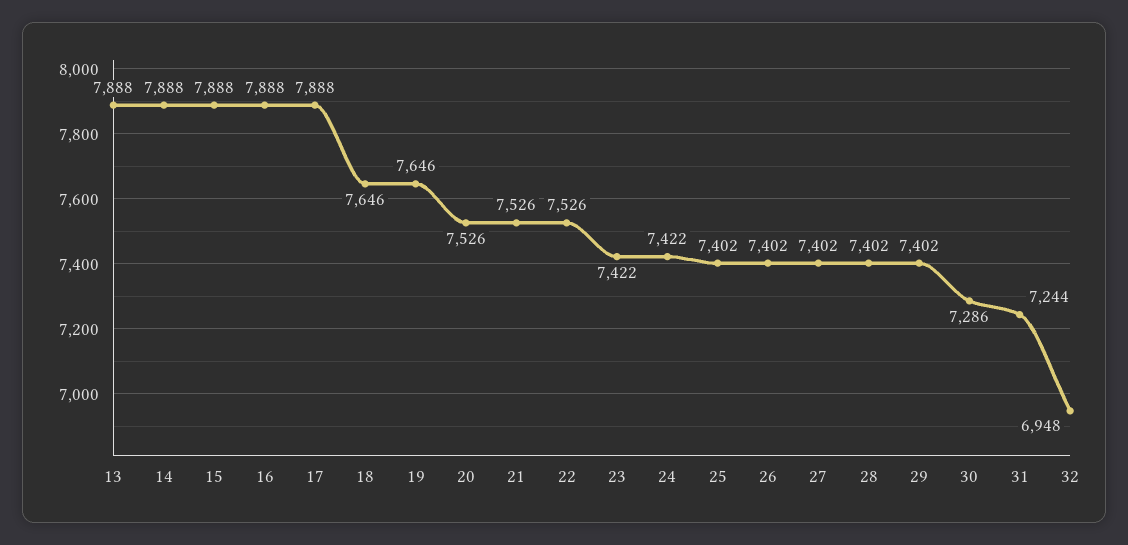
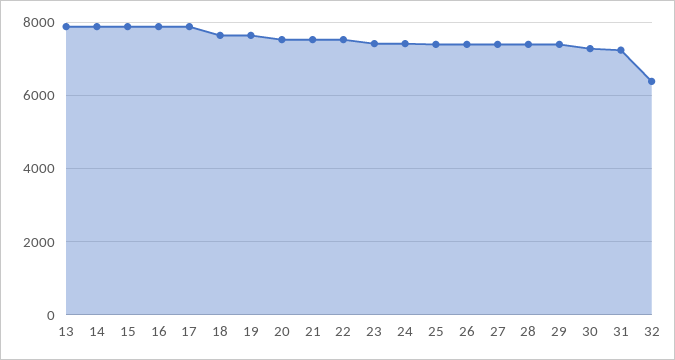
32: 6948 -> 6400

